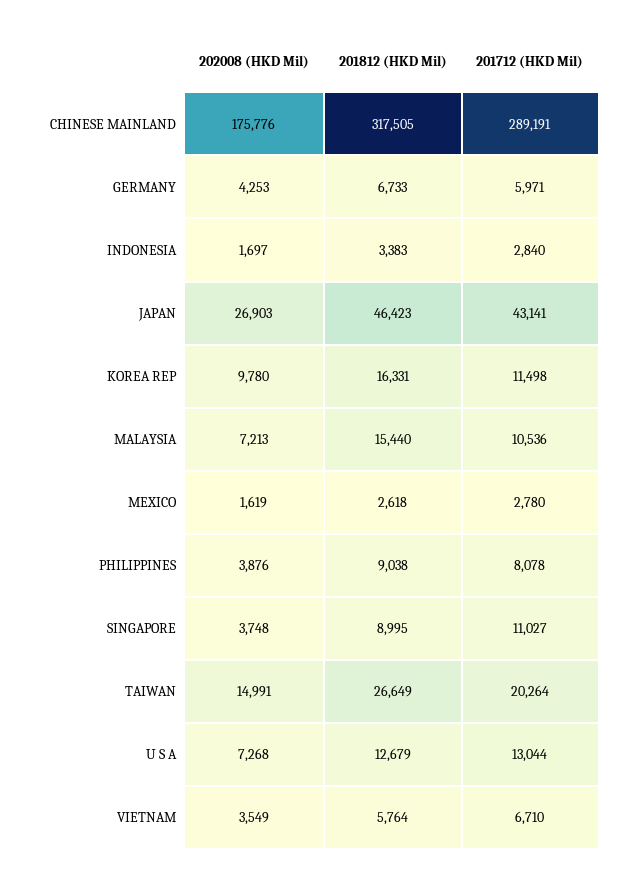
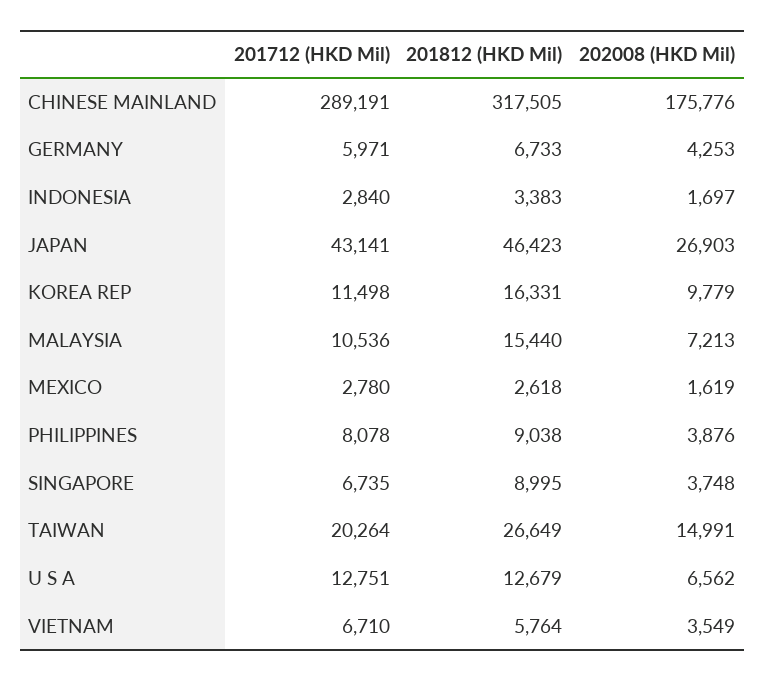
202008 (HKD Mil), KOREA REP: 9780 -> 9779
201712 (HKD Mil), SINGAPORE: 11027 -> 6735
202008 (HKD Mil), U S A: 7268 -> 6562
201712 (HKD Mil), U S A: 13044 -> 12751

